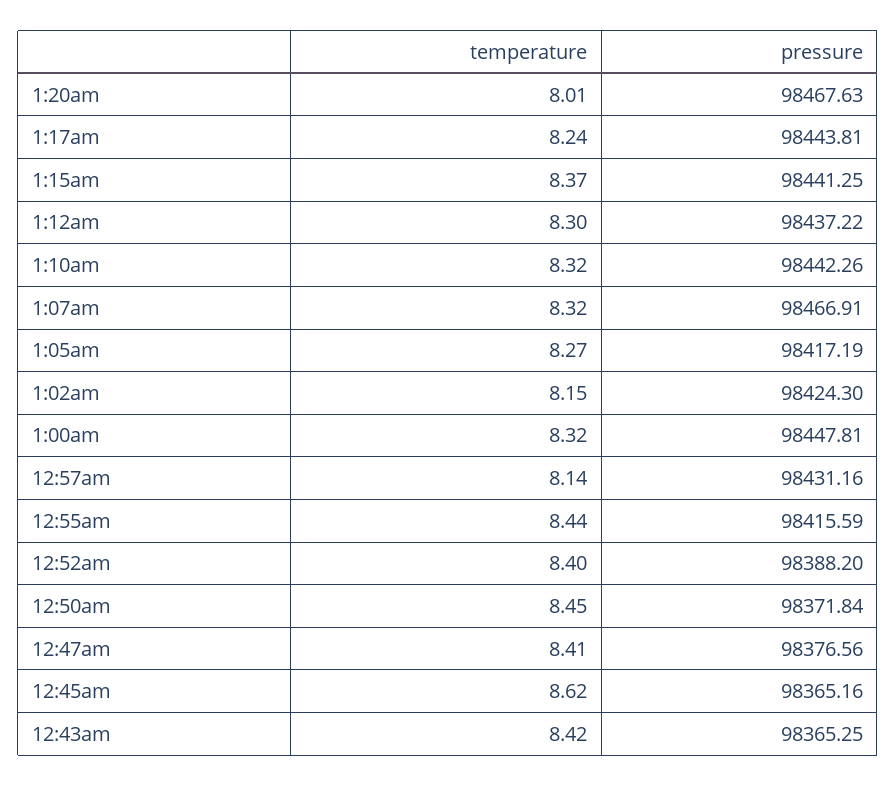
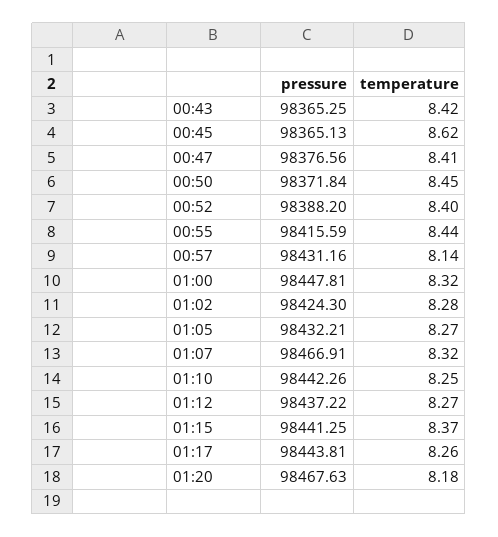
temperature, 1:20am: 8.01 -> 8.18
temperature, 1:17am: 8.24 -> 8.26
temperature, 1:12am: 8.3 -> 8.27
temperature, 1:10am: 8.32 -> 8.25
pressure, 1:05am: 98417.19 -> 98432.21
temperature, 1:02am: 8.15 -> 8.28
pressure, 12:45am: 98365.16 -> 98365.13

